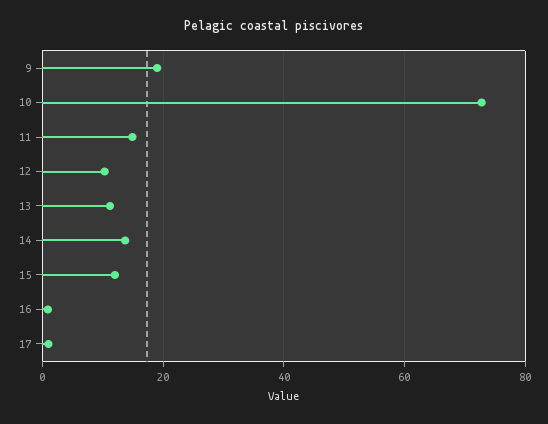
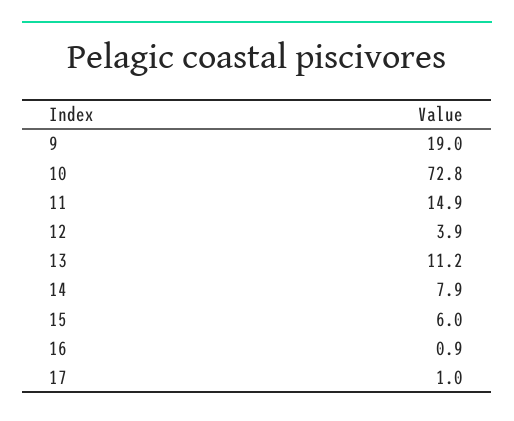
12: 10 -> 3.9
14: 14 -> 7.9
15: 12 -> 6

